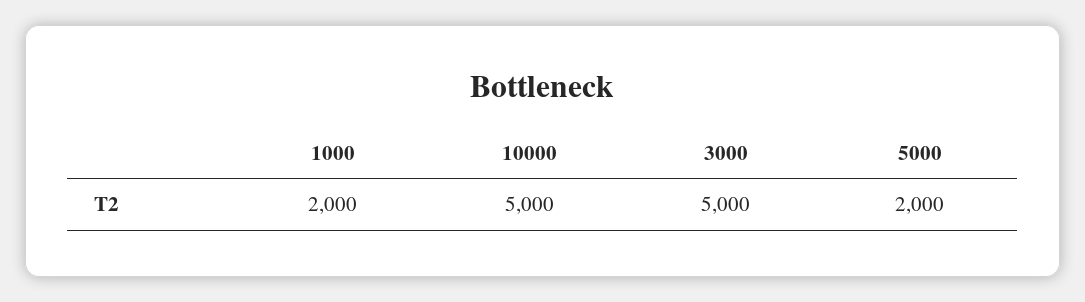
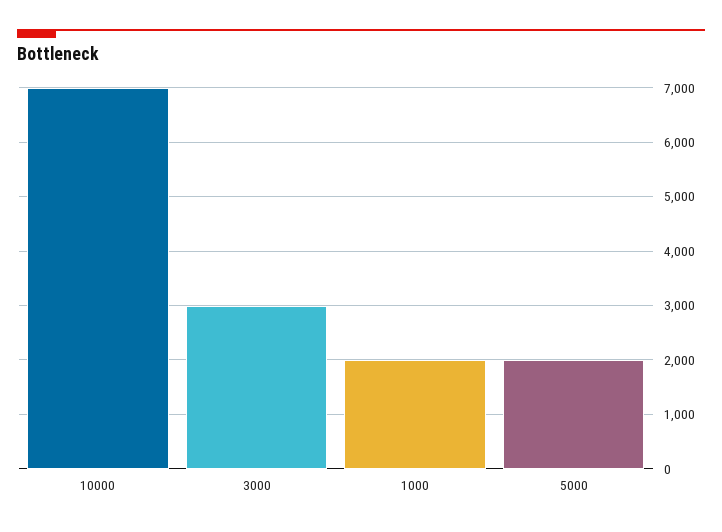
10000: 5000 -> 7000
3000: 5000 -> 3000

